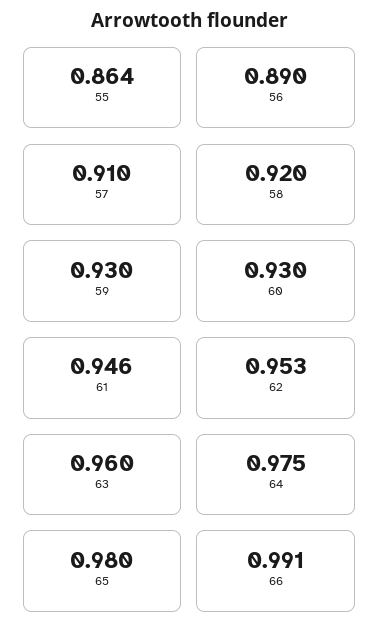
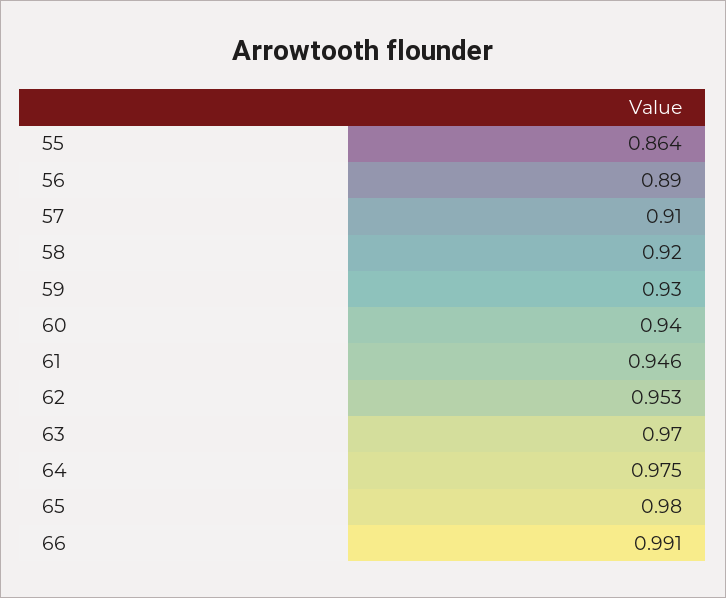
60: 0.93 -> 0.94
63: 0.96 -> 0.97

